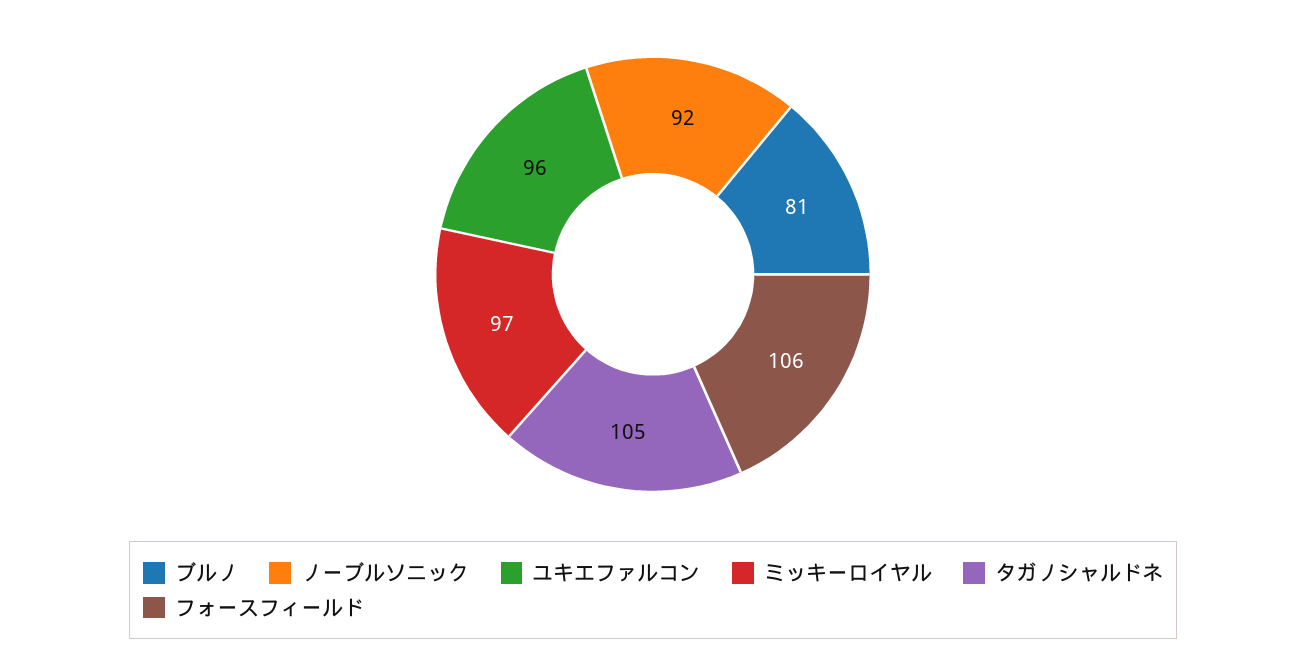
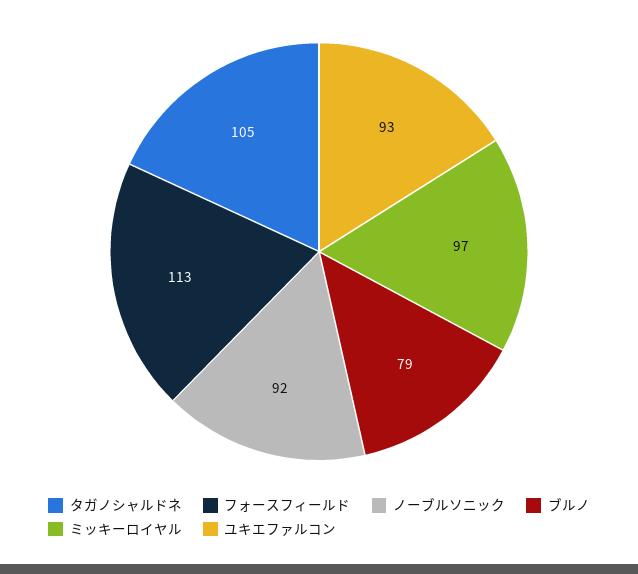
ブルノ: 81 -> 79
ユキエファルコン: 96 -> 93
フォースフィールド: 106 -> 113

